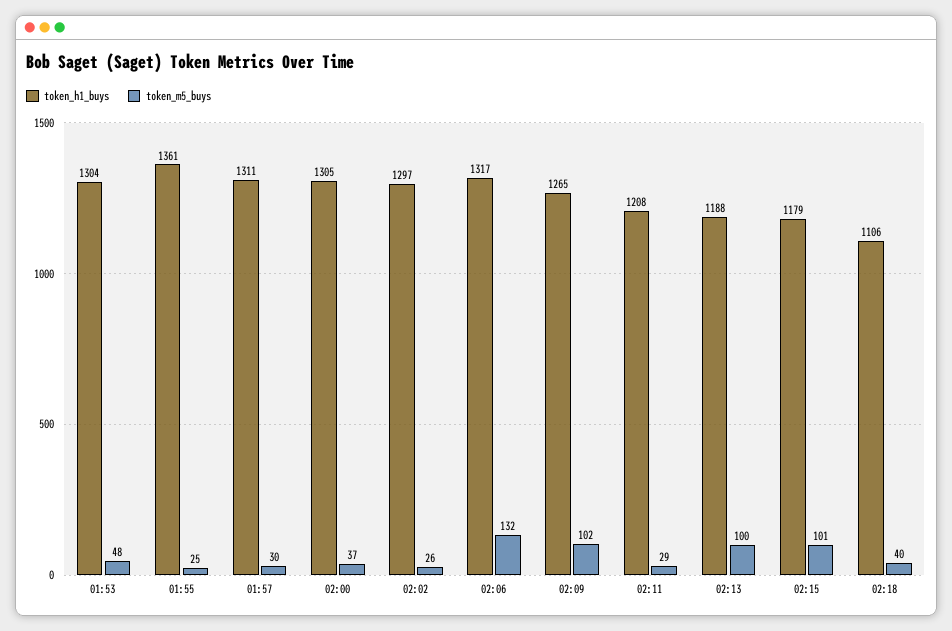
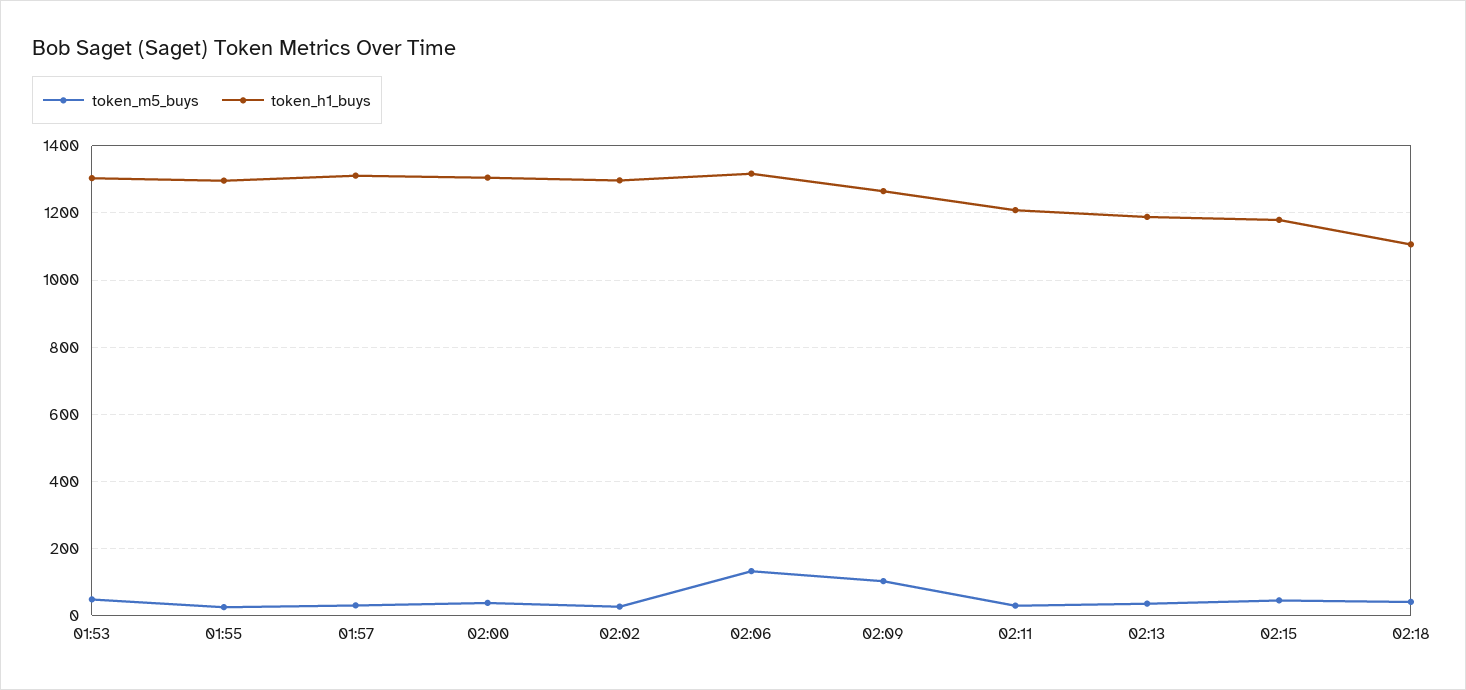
token_h1_buys, 01:55: 1361 -> 1300
token_m5_buys, 02:13: 100 -> 40
token_m5_buys, 02:15: 101 -> 40

